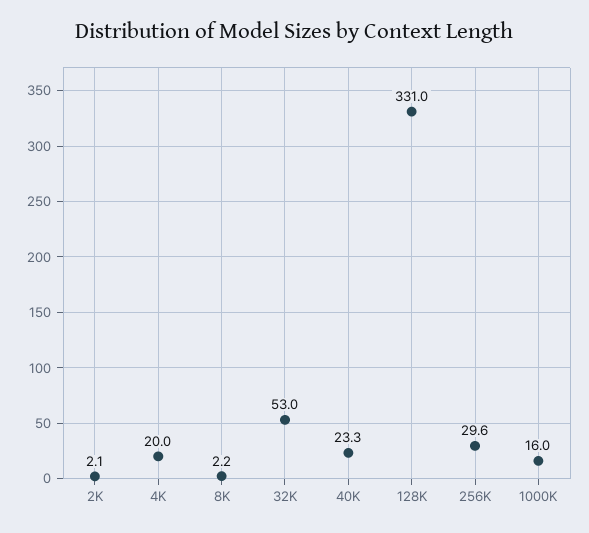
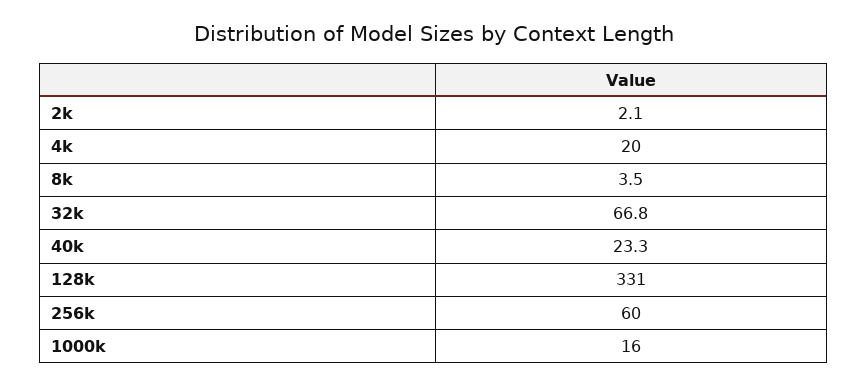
8K: 2.2 -> 3.5
32K: 53 -> 66.8
256K: 29.6 -> 60

